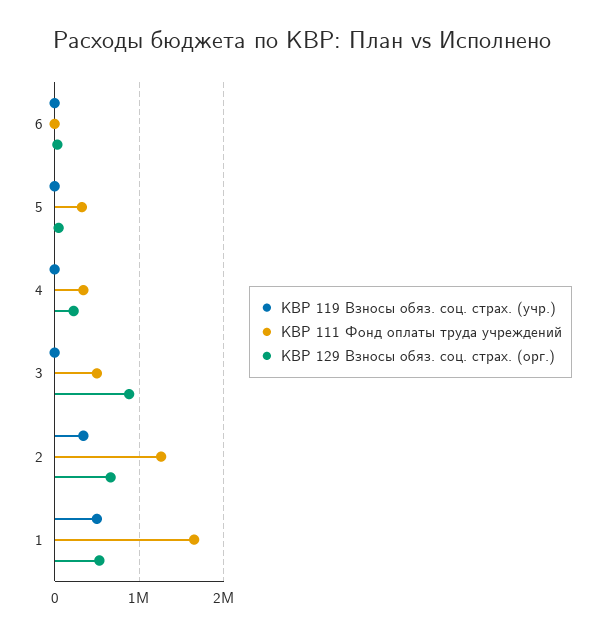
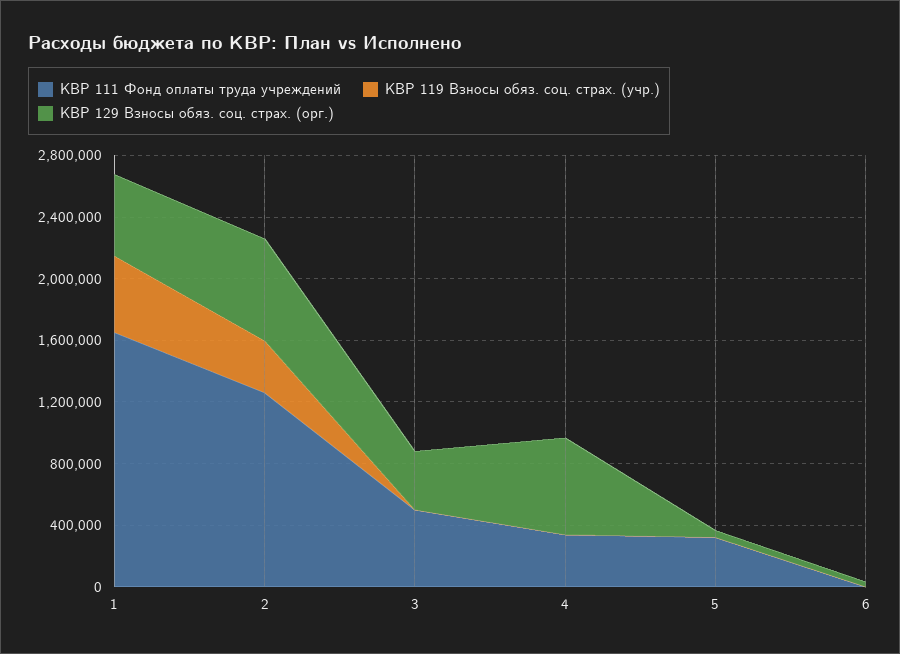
КВР 129 Взносы обяз. соц. страх. (орг.), 4: 200000 -> 600000
КВР 129 Взносы обяз. соц. страх. (орг.), 3: 900000 -> 400000

